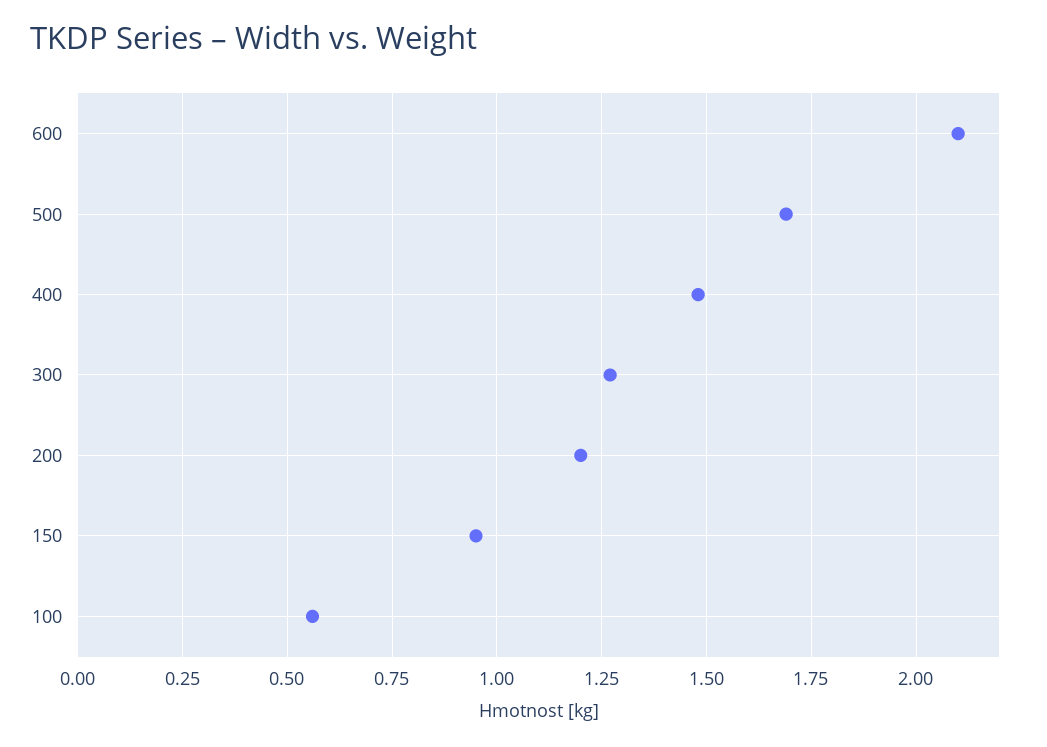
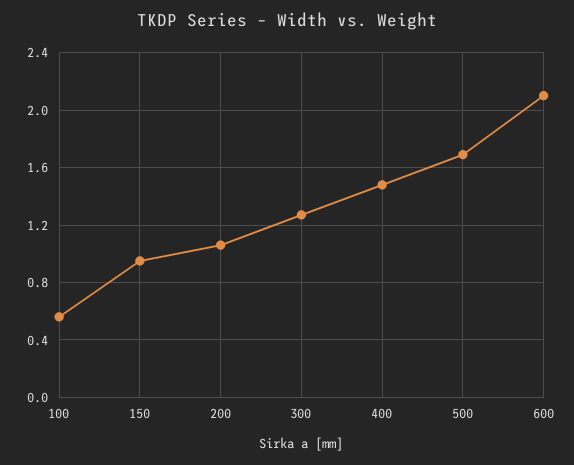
200: 1.2 -> 1.05

